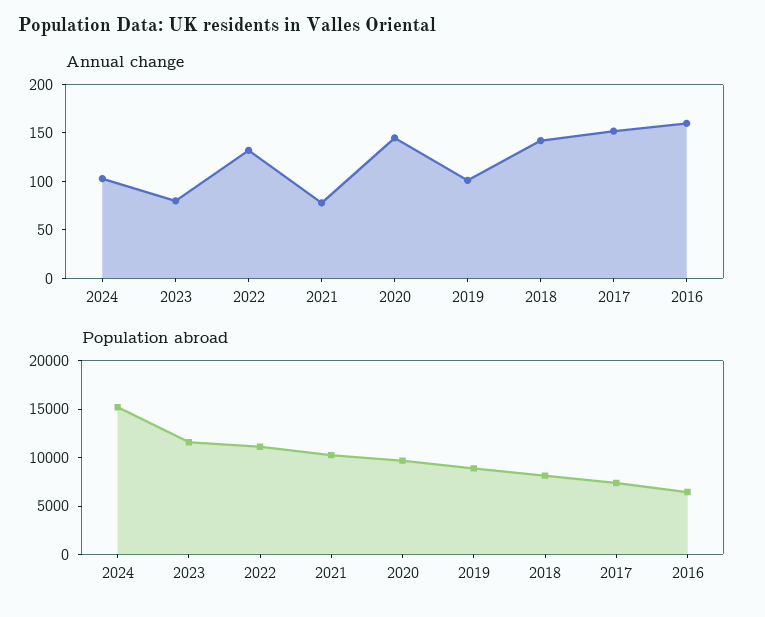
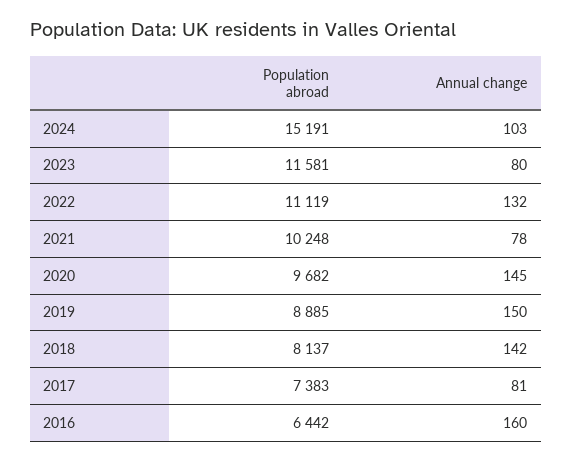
Annual change, 2019: 100 -> 150
Annual change, 2017: 150 -> 81

